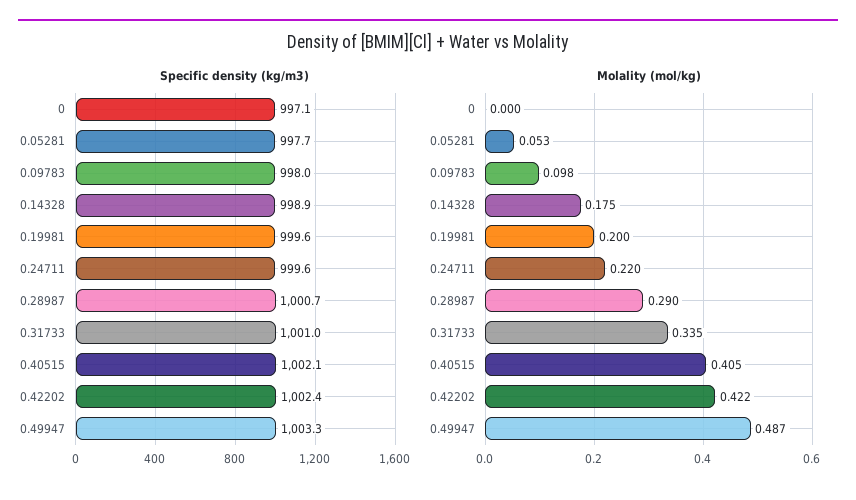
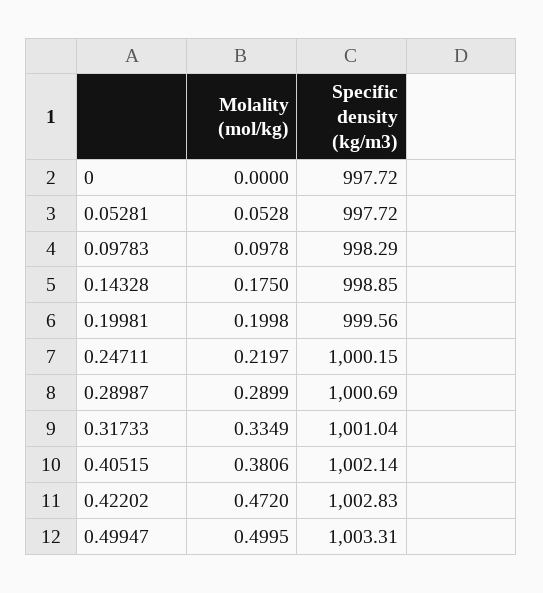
Specific density (kg/m3), 0: 997.1 -> 997.72
Specific density (kg/m3), 0.09783: 998 -> 998.29
Specific density (kg/m3), 0.24711: 999.6 -> 1000.15
Specific density (kg/m3), 0.42202: 1002.4 -> 1002.83
Molality (mol/kg), 0.40515: 0.405 -> 0.3806
Molality (mol/kg), 0.42202: 0.422 -> 0.472
Molality (mol/kg), 0.49947: 0.487 -> 0.4995

